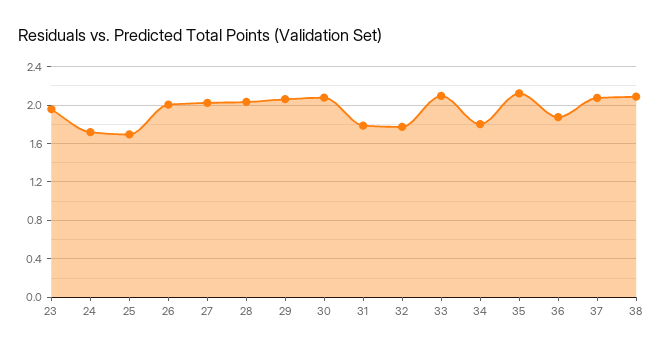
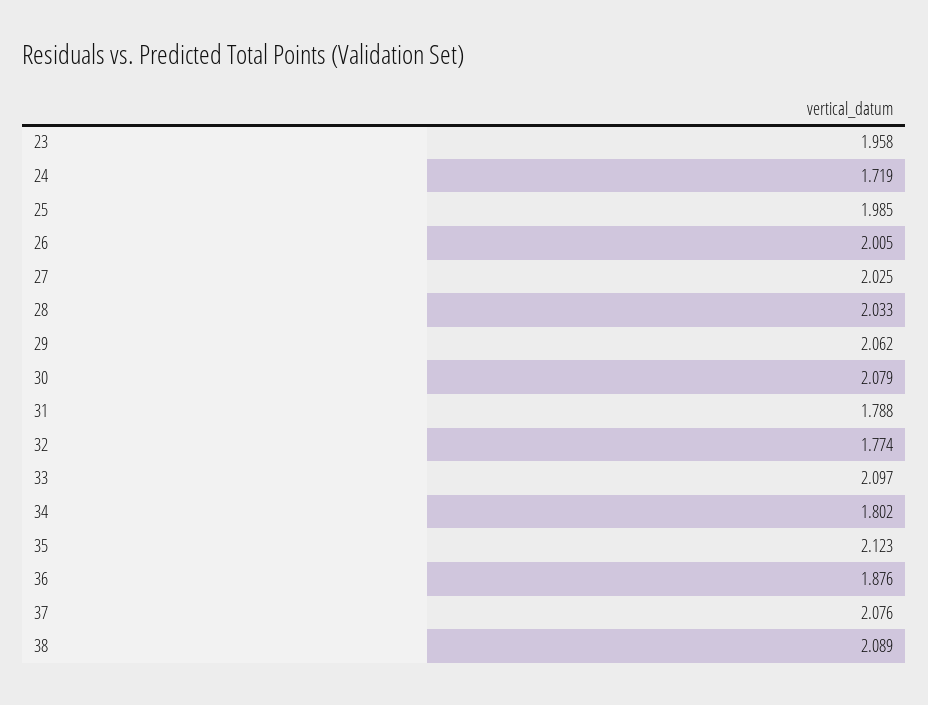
25: 1.7 -> 1.985

